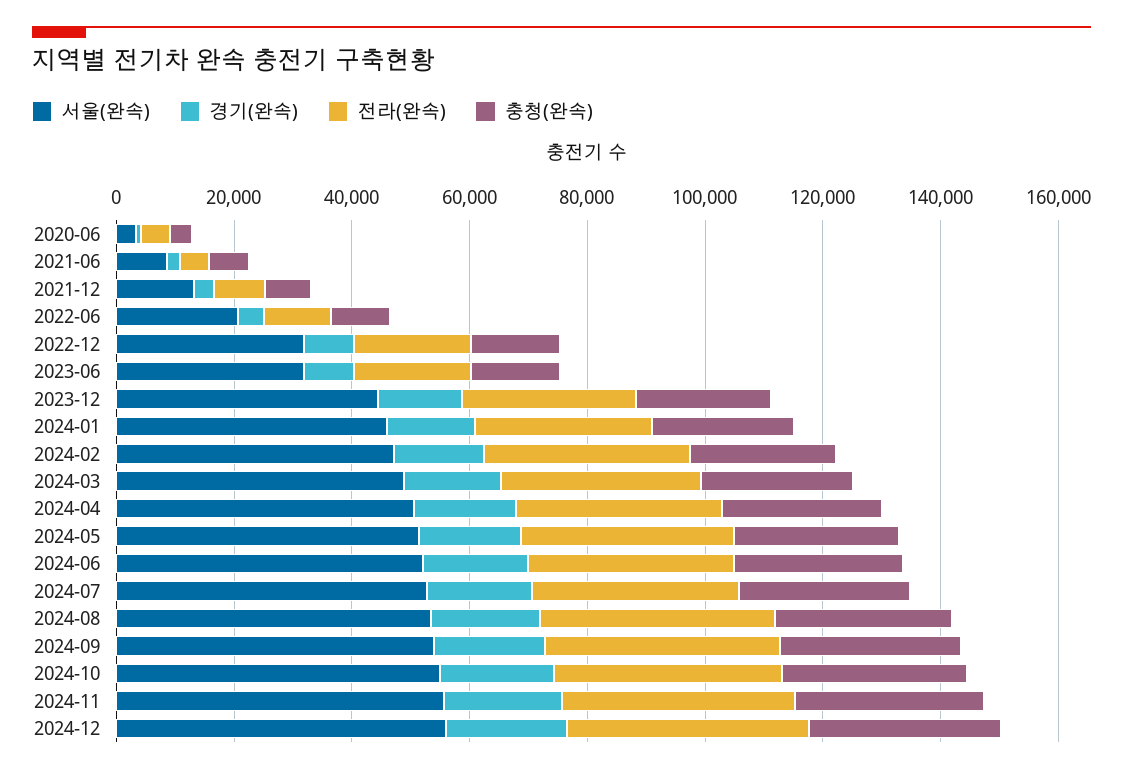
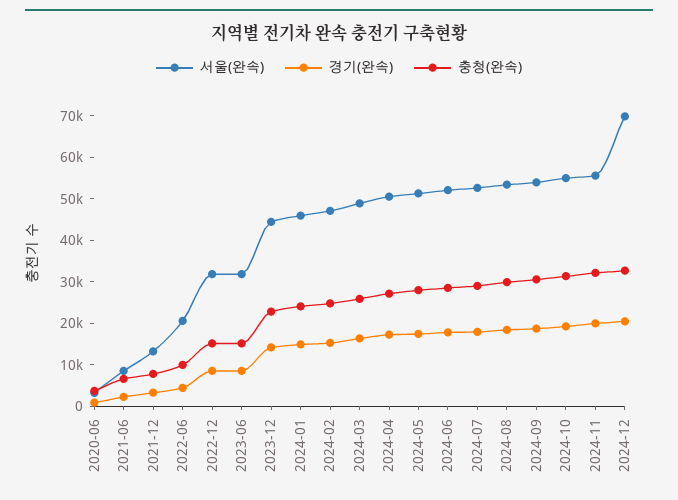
전라(완속), 2020-06: 5000 -> none
전라(완속), 2021-06: 5000 -> none
전라(완속), 2021-12: 10000 -> none
전라(완속), 2022-06: 10000 -> none
전라(완속), 2022-12: 20000 -> none
전라(완속), 2023-06: 20000 -> none
전라(완속), 2023-12: 30000 -> none
전라(완속), 2024-01: 30000 -> none
전라(완속), 2024-02: 35000 -> none
전라(완속), 2024-03: 35000 -> none
전라(완속), 2024-04: 35000 -> none
전라(완속), 2024-05: 35000 -> none
전라(완속), 2024-06: 35000 -> none
전라(완속), 2024-07: 35000 -> none
전라(완속), 2024-08: 40000 -> none
전라(완속), 2024-09: 40000 -> none
전라(완속), 2024-10: 40000 -> none
전라(완속), 2024-11: 40000 -> none
서울(완속), 2024-12: 55000 -> 70000
전라(완속), 2024-12: 40000 -> none

